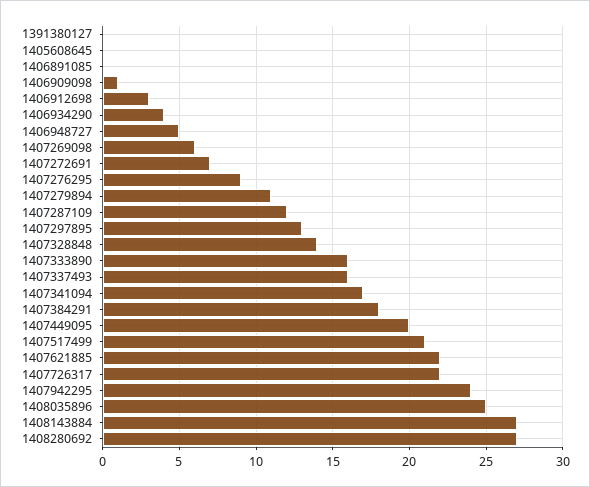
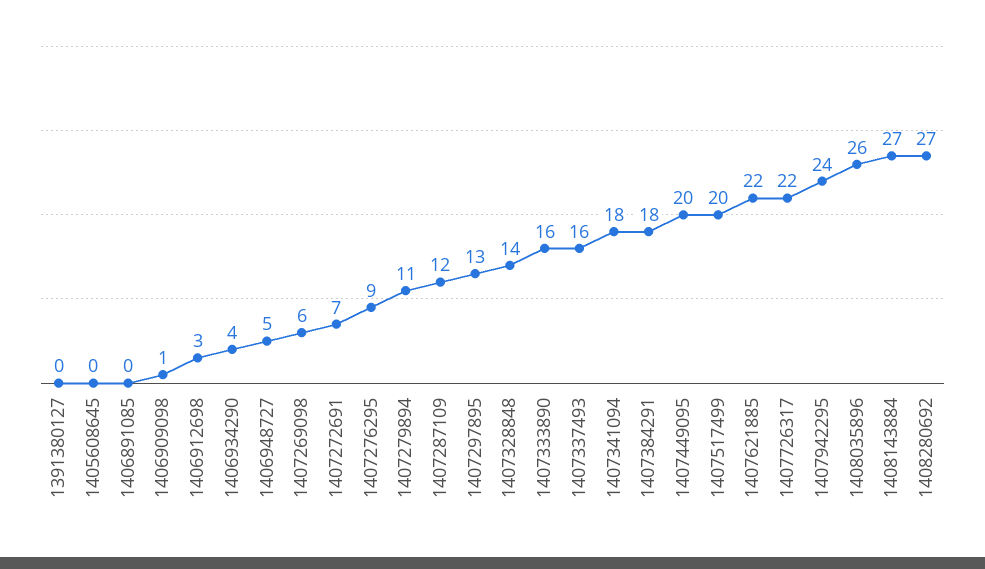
1407341094: 17 -> 18
1407517499: 21 -> 20
1408035896: 25 -> 26

